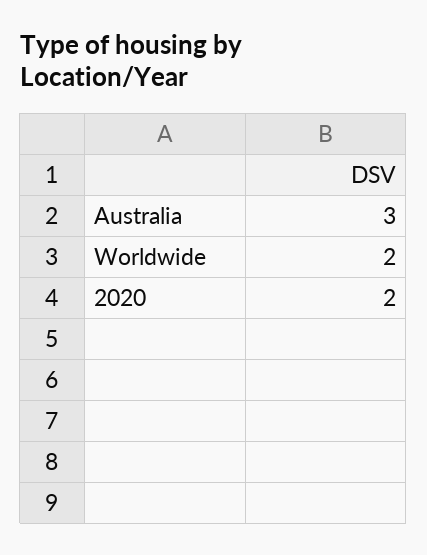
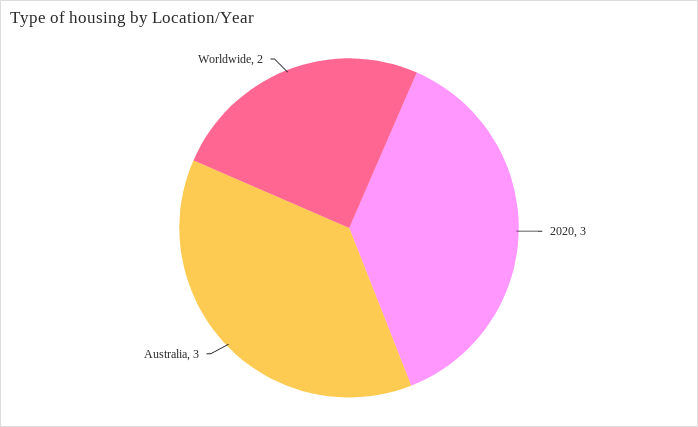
2020: 2 -> 3

